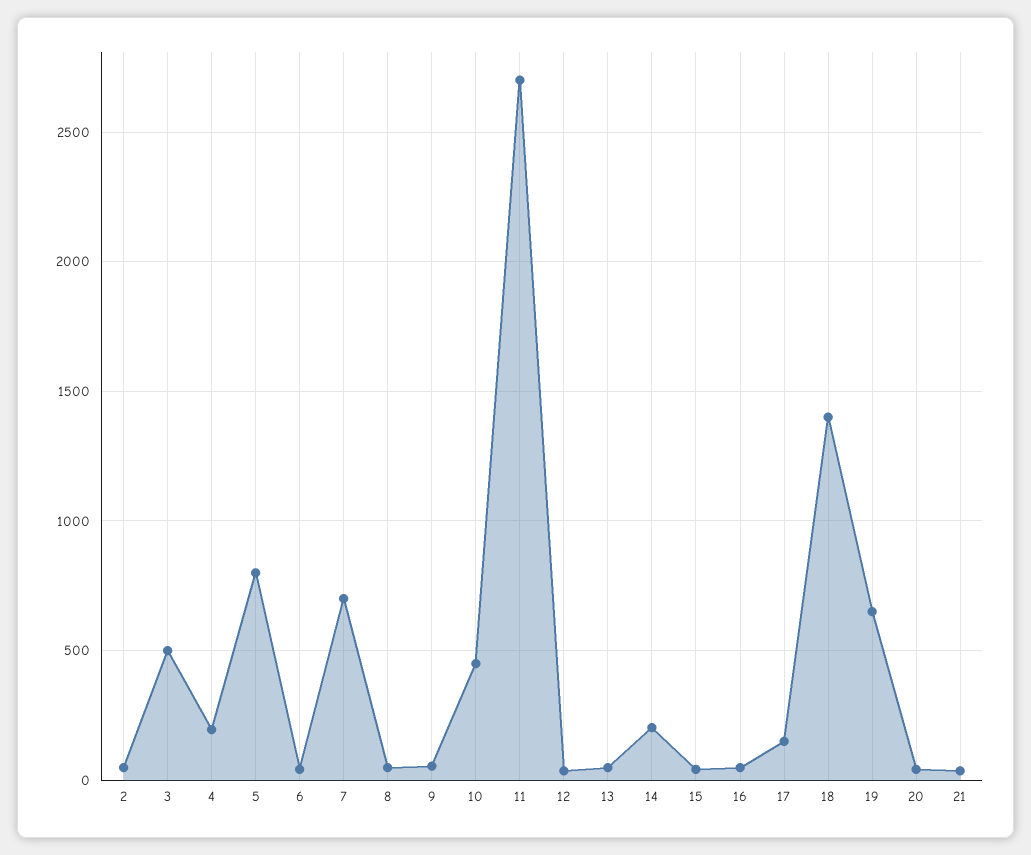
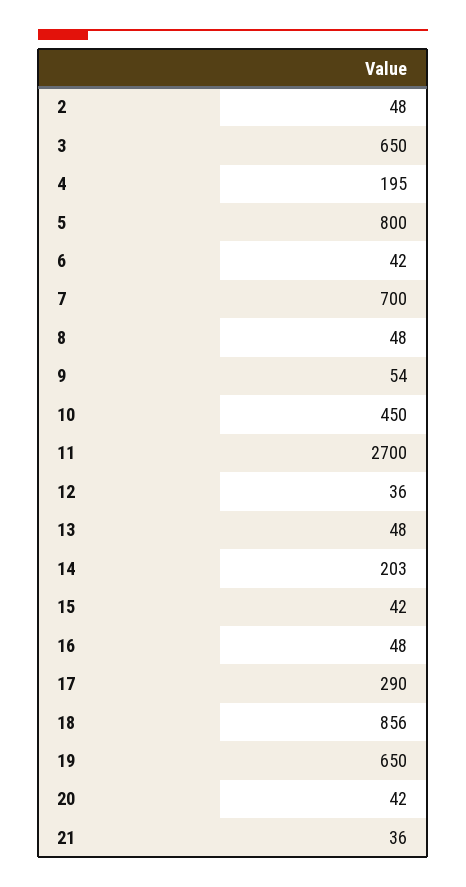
3: 500 -> 650
17: 150 -> 290
18: 1400 -> 856

